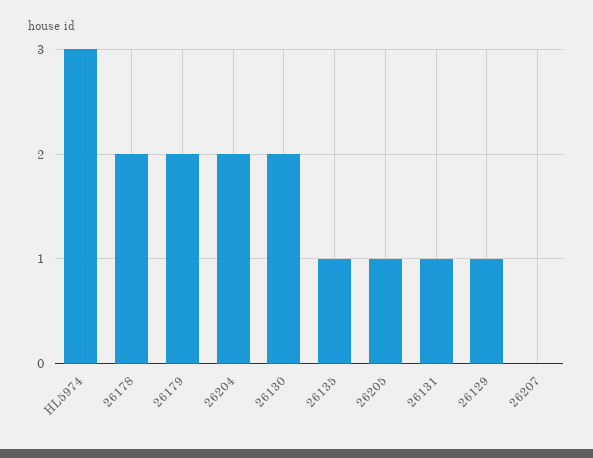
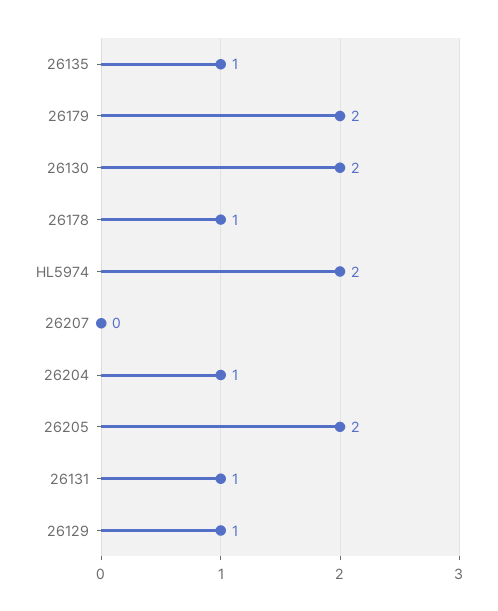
HL5974: 3 -> 2
26178: 2 -> 1
26204: 2 -> 1
26205: 1 -> 2

